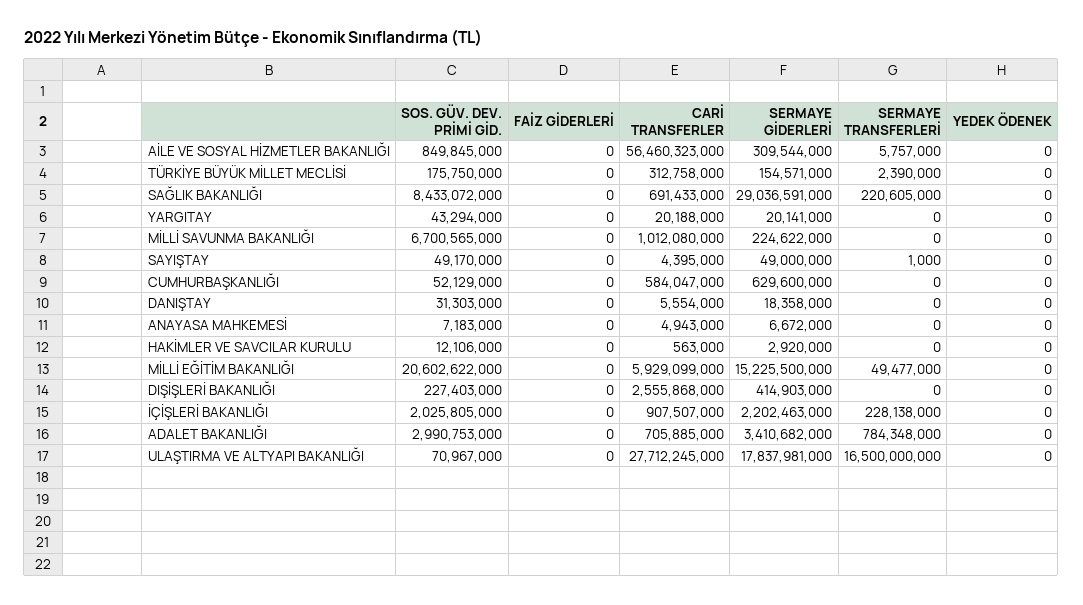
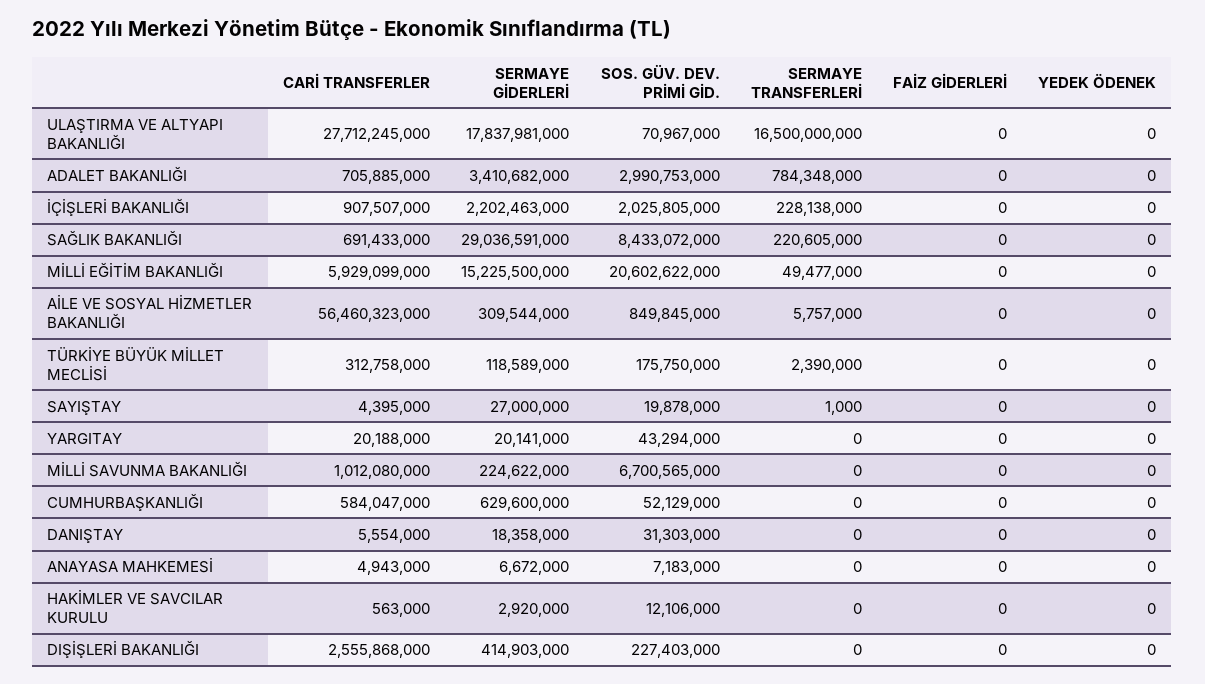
SERMAYE GİDERLERİ, TÜRKİYE BÜYÜK MİLLET MECLİSİ: 154571000 -> 118589000
SOS. GÜV. DEV. PRİMİ GİD., SAYIŞTAY: 49170000 -> 19878000
SERMAYE GİDERLERİ, SAYIŞTAY: 49000000 -> 27000000

